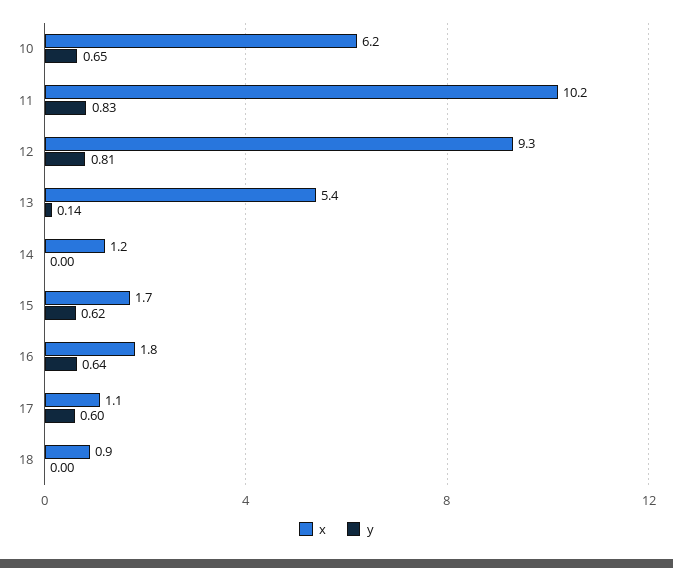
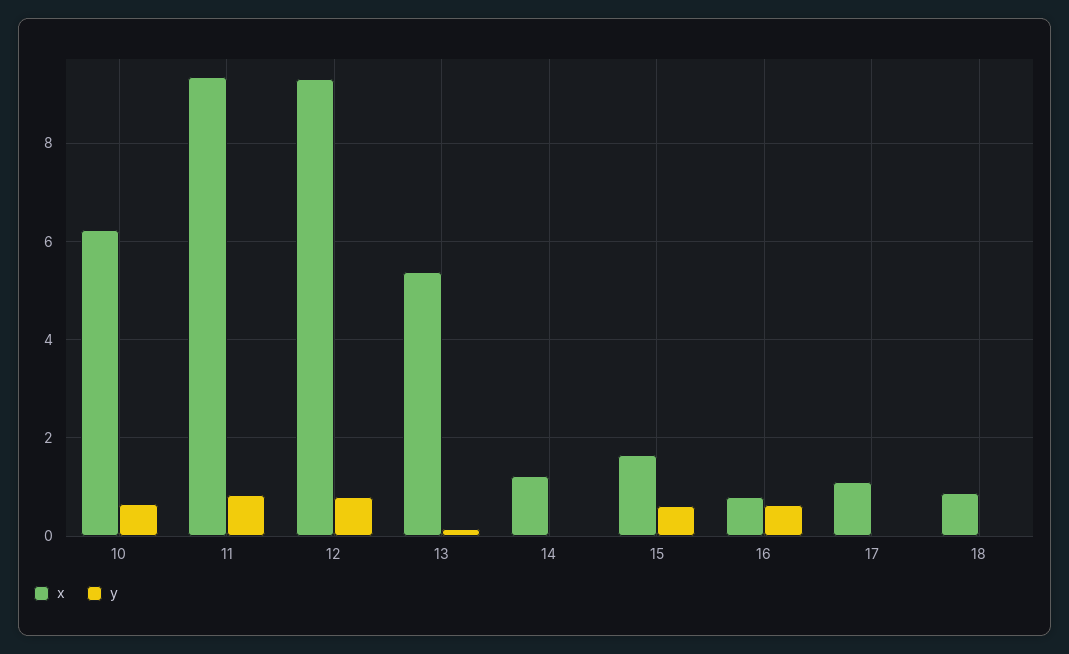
x, 11: 10.2 -> 9.4
x, 16: 1.8 -> 0.8
y, 17: 0.6 -> 0

